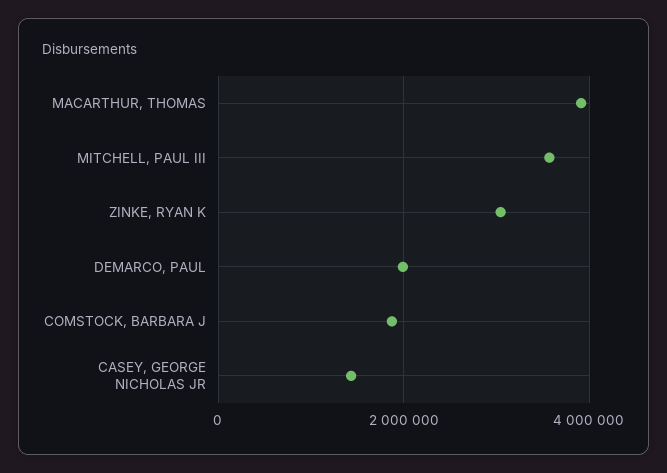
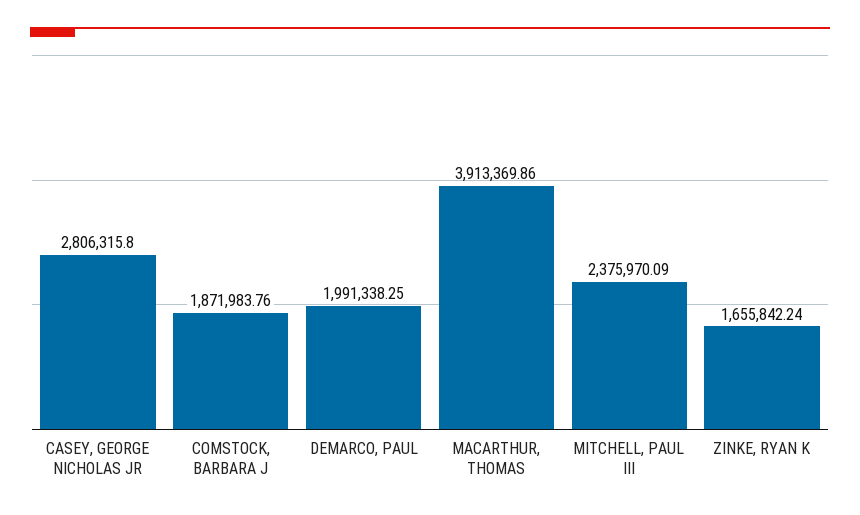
MITCHELL, PAUL III: 3600000 -> 2375970.09
ZINKE, RYAN K: 3000000 -> 1655842.24
CASEY, GEORGE NICHOLAS JR: 1400000 -> 2806315.8

